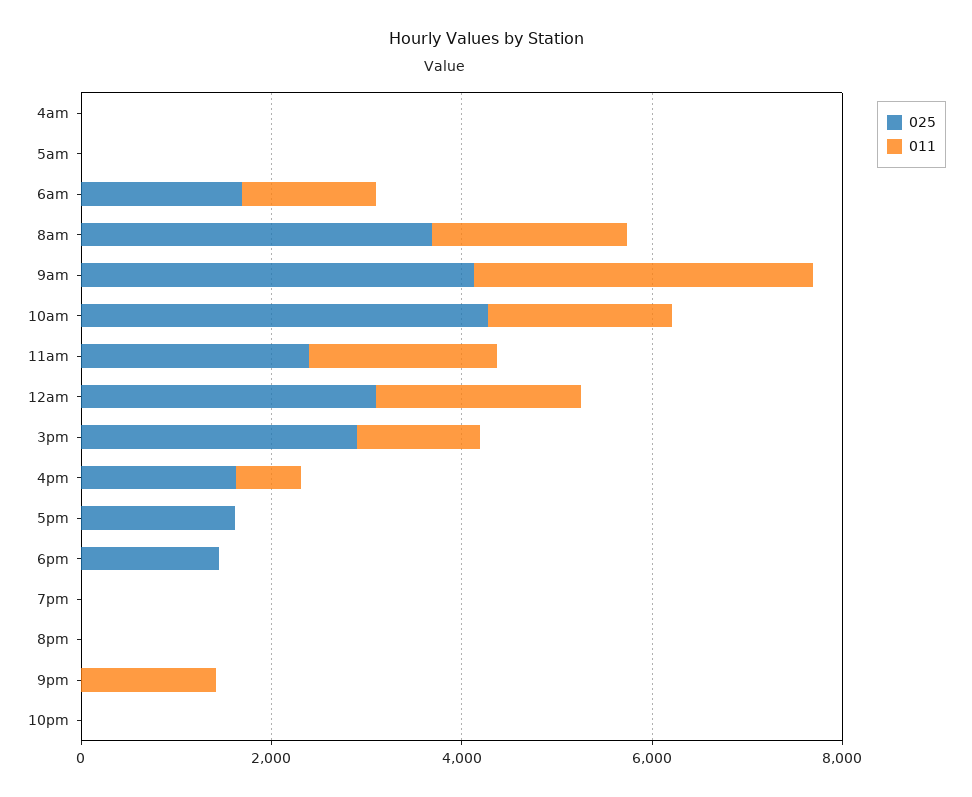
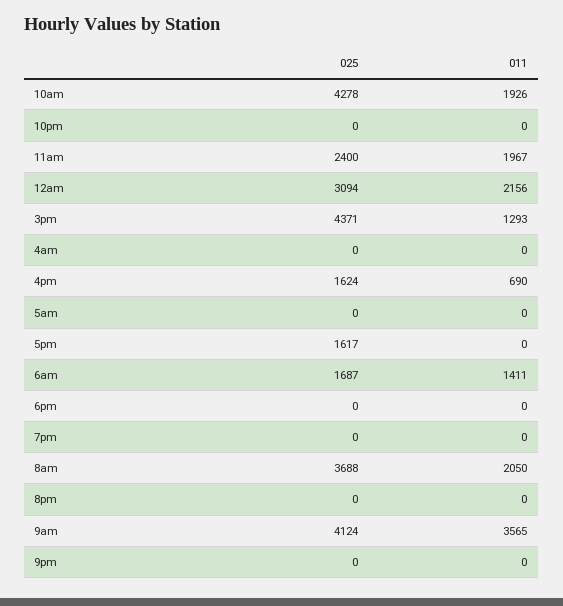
025, 3pm: 3000 -> 4371
025, 6pm: 1500 -> 0
011, 9pm: 1500 -> 0

